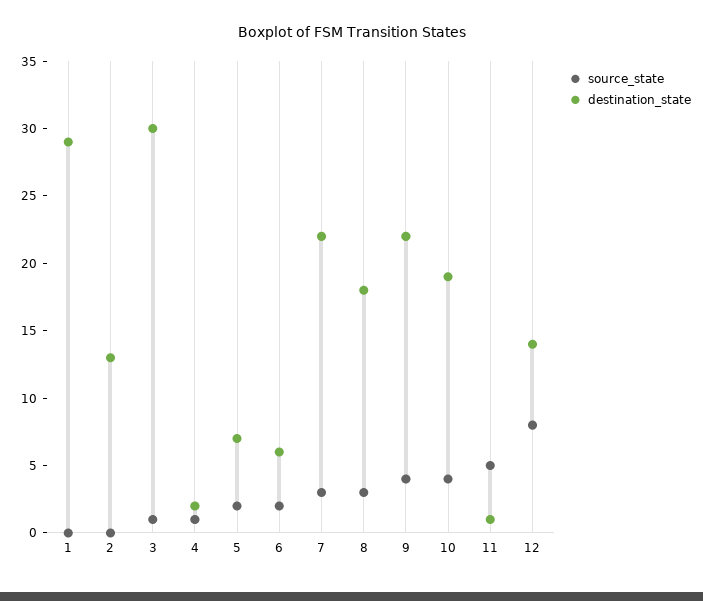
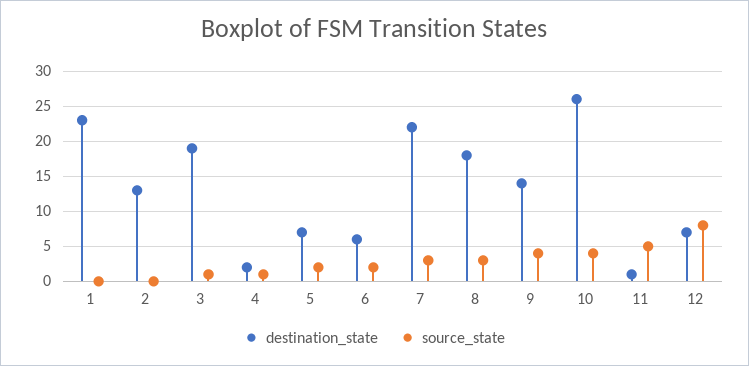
destination_state, 1: 29 -> 23
destination_state, 3: 30 -> 19
destination_state, 9: 22 -> 14
destination_state, 10: 19 -> 26
destination_state, 12: 14 -> 7

